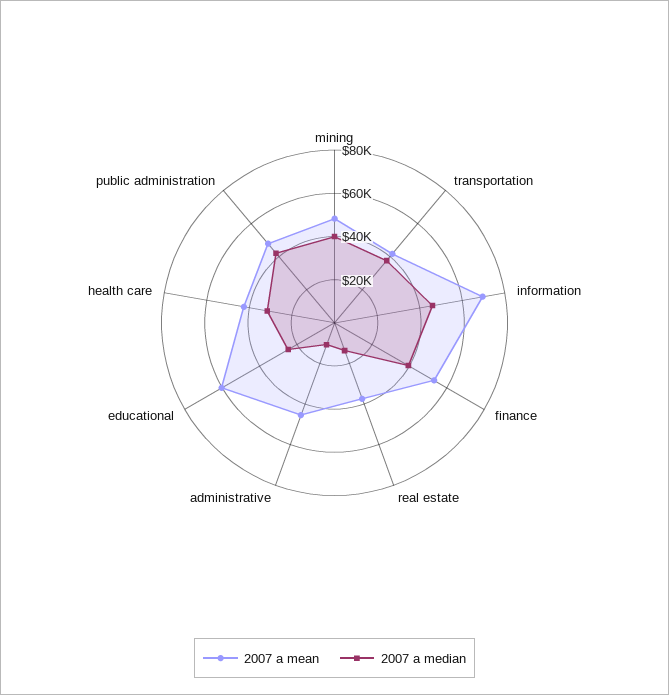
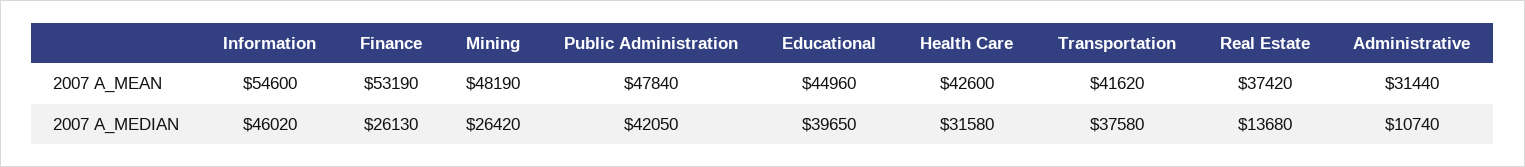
2007 a median, mining: 40000 -> 26420
2007 a mean, information: 70000 -> 54600
2007 a median, finance: 40000 -> 26130
2007 a mean, administrative: 45000 -> 31440
2007 a mean, educational: 60000 -> 44960
2007 a median, educational: 25000 -> 39650

